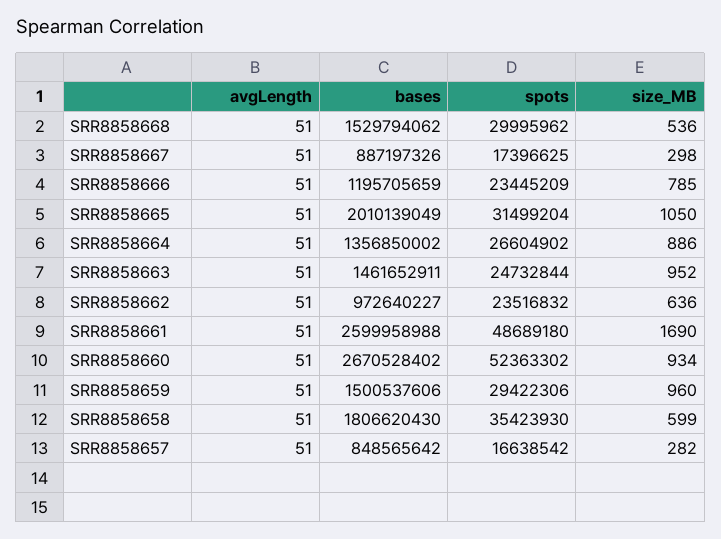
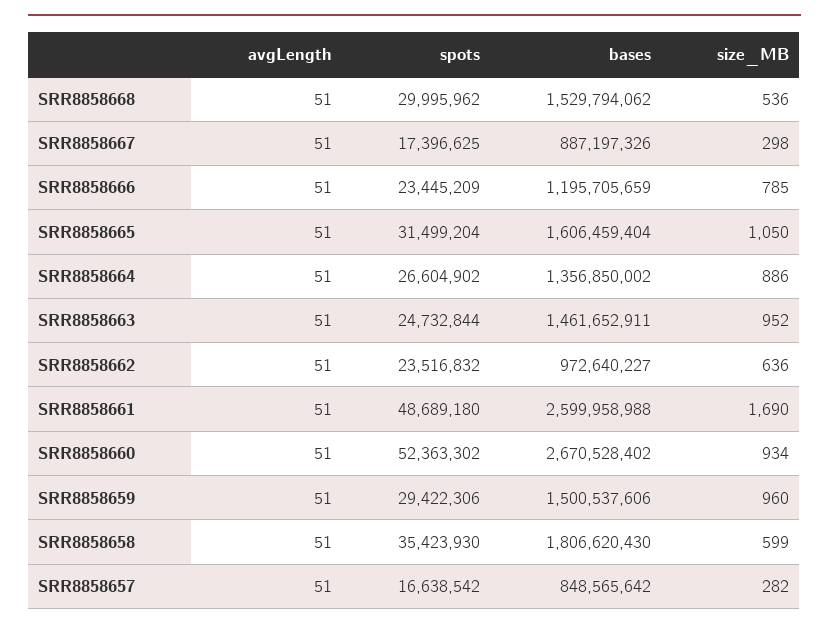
bases, SRR8858665: 2010139049 -> 1606459404

